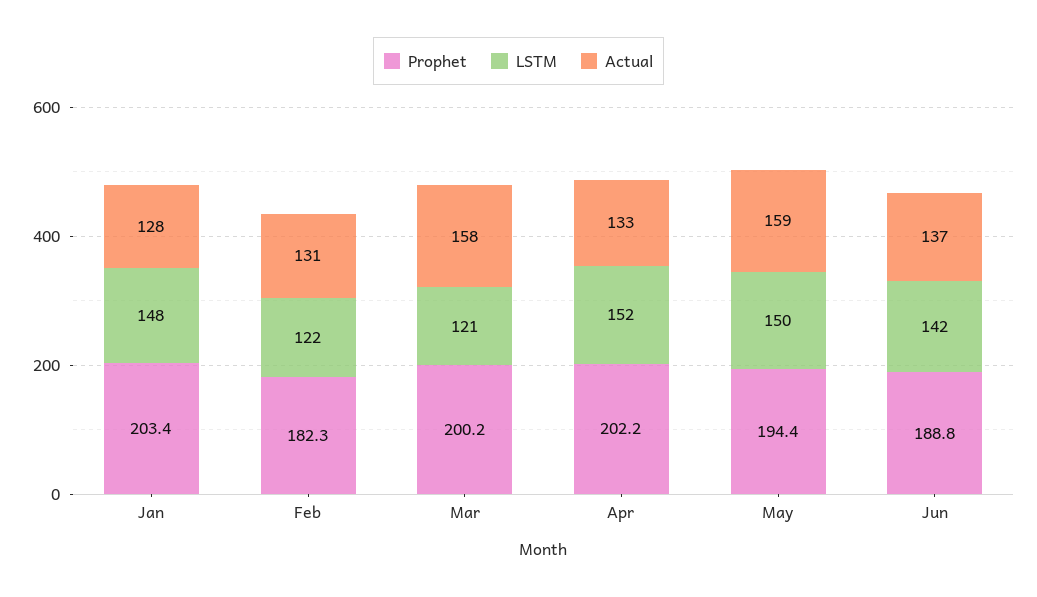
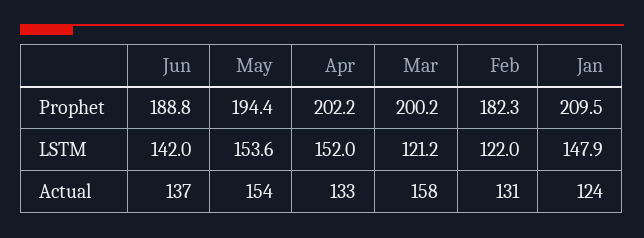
Prophet, Jan: 203.4 -> 209.5
Actual, Jan: 128 -> 124
LSTM, May: 150 -> 153.6
Actual, May: 159 -> 154

